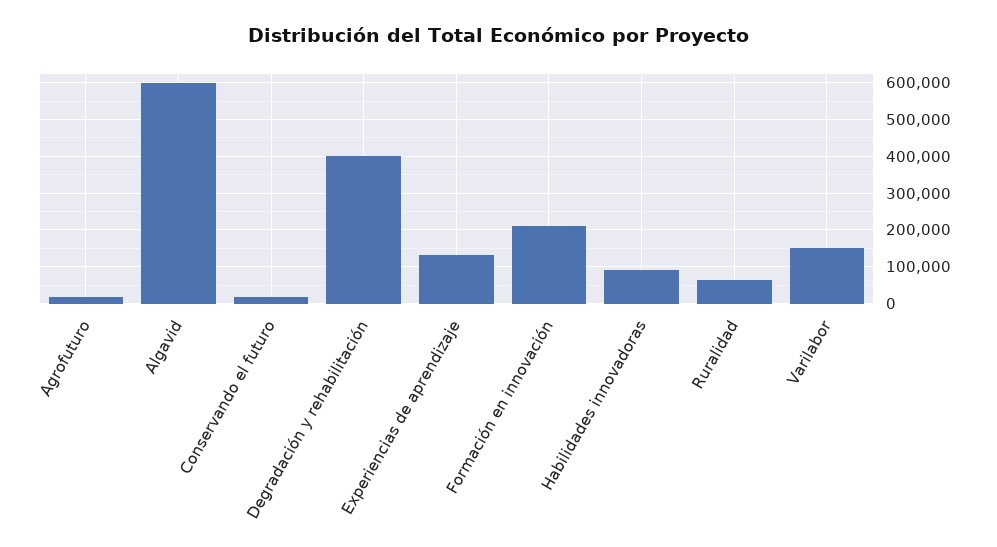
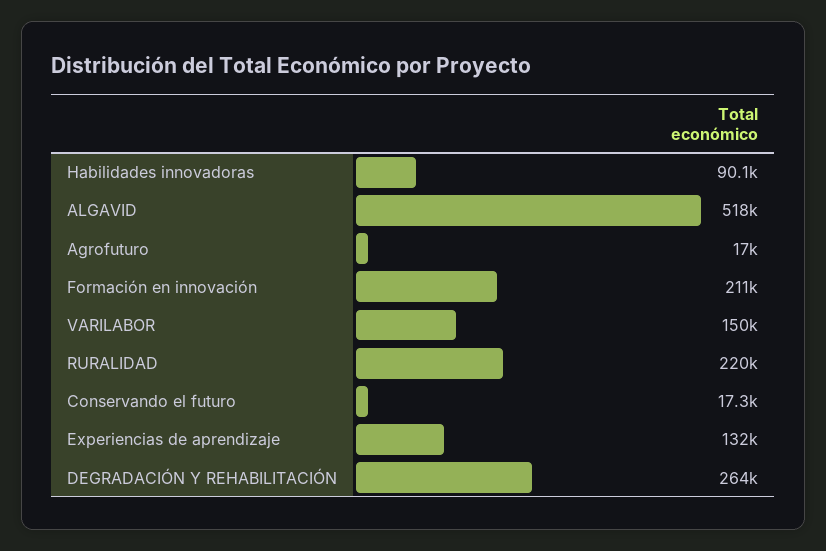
Algavid: 600000 -> 518000
Degradación y rehabilitación: 400000 -> 264000
Ruralidad: 60000 -> 220000

